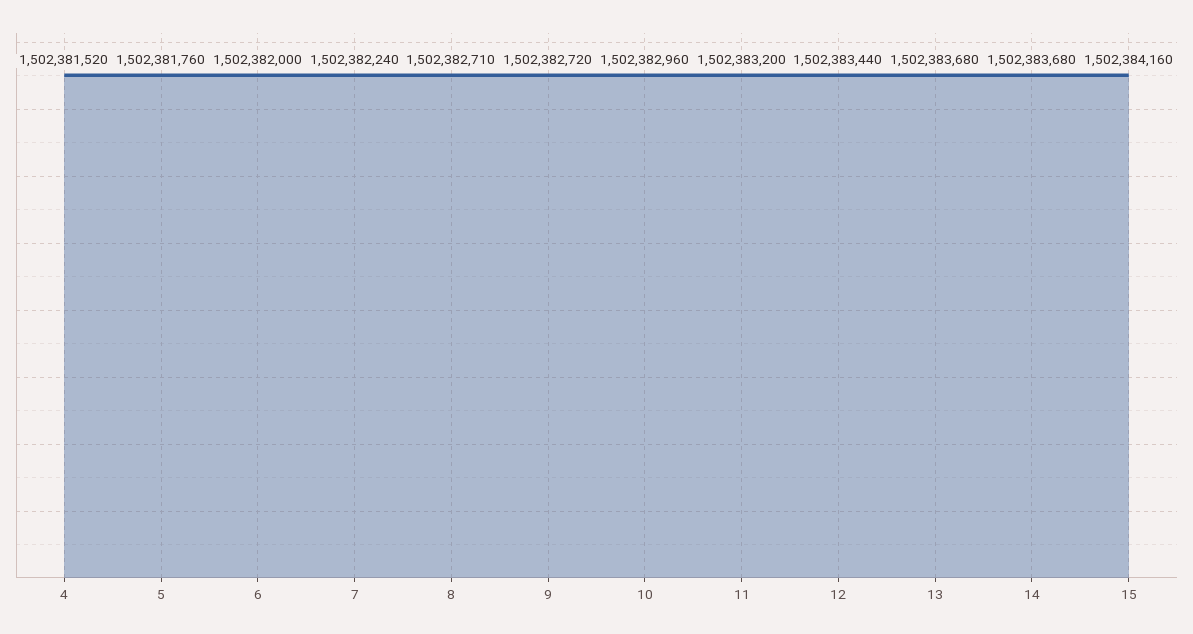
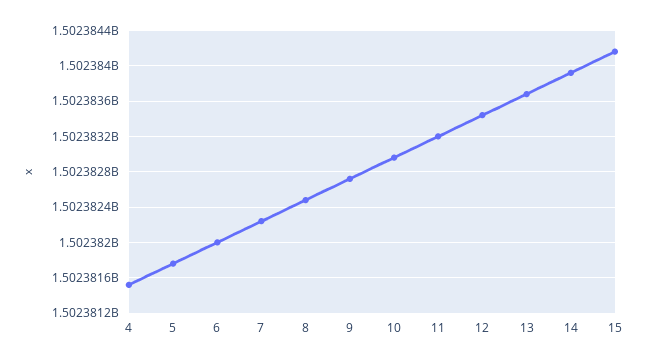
8: 1502382710 -> 1502382500
14: 1502383680 -> 1502383900

